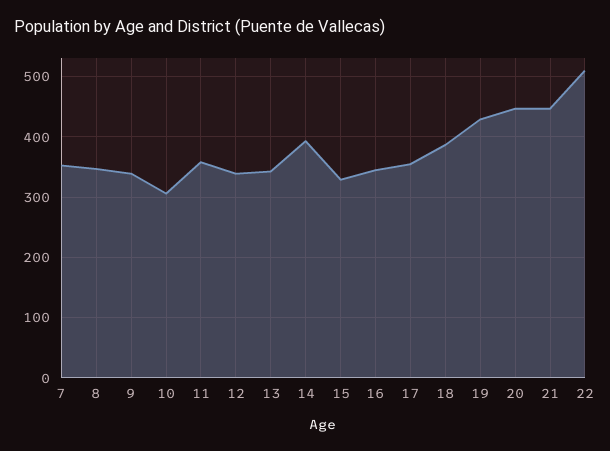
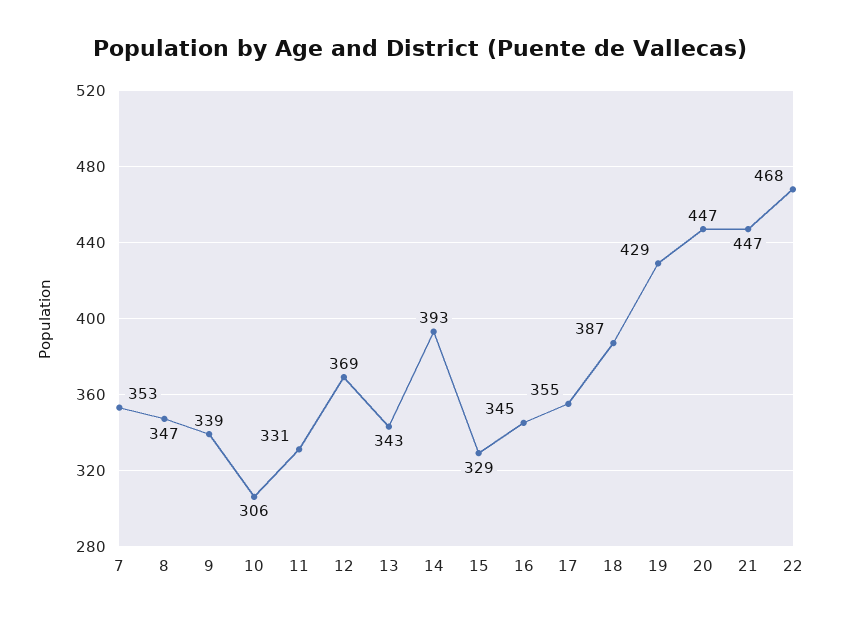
11: 360 -> 331
12: 340 -> 369
22: 510 -> 468

